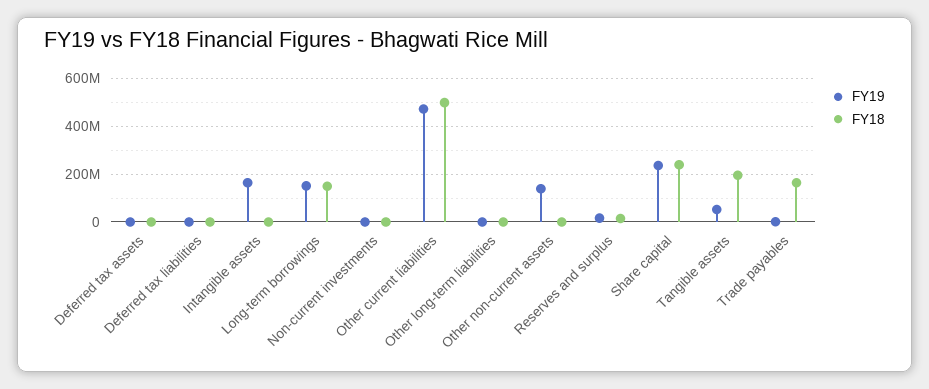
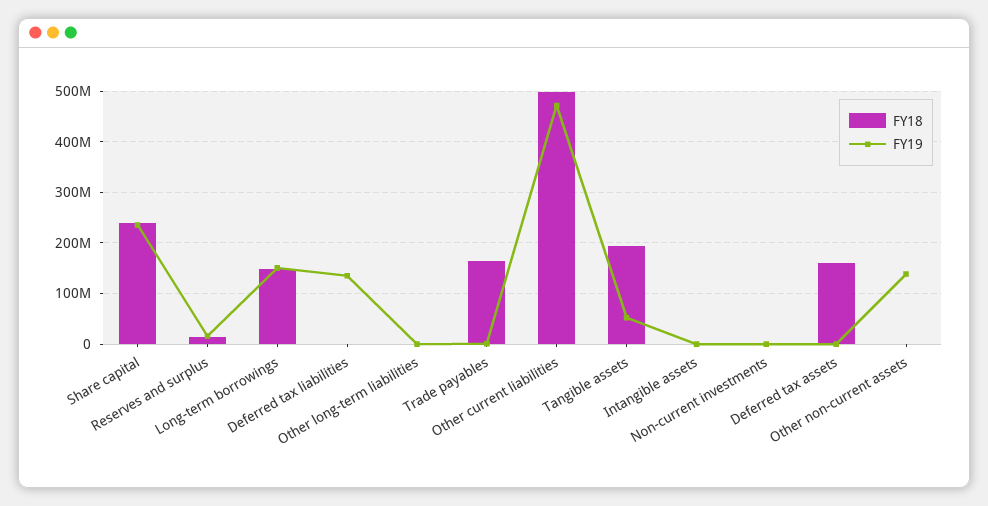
FY18, Deferred tax assets: 0 -> 160000000
FY19, Deferred tax liabilities: 0 -> 140000000
FY19, Intangible assets: 150000000 -> 0

